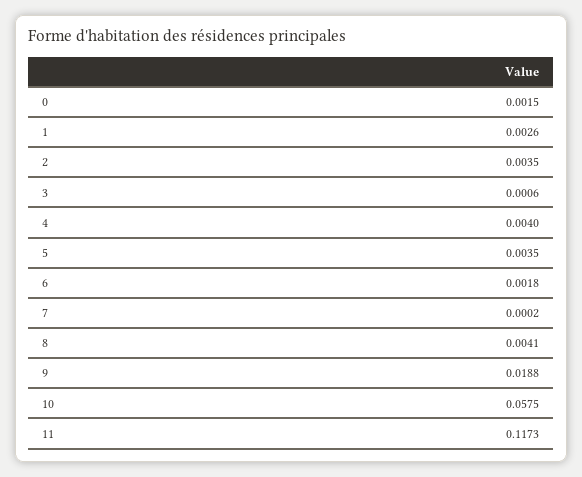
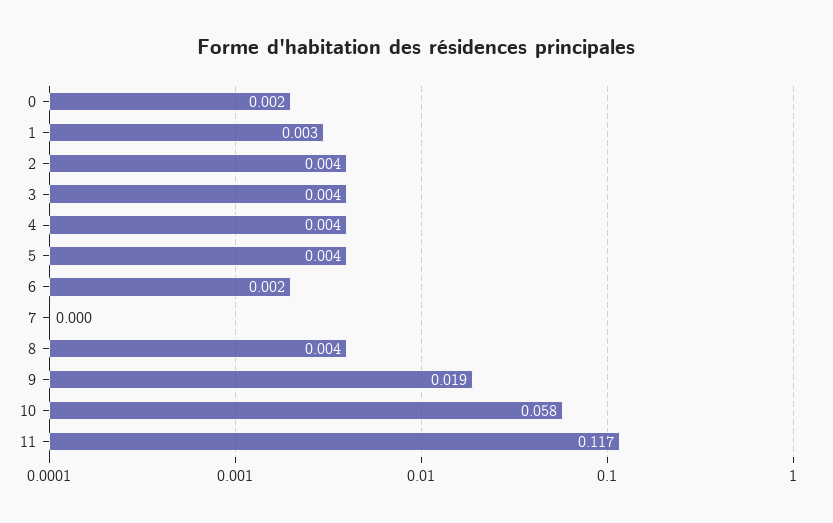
3: 0.0006 -> 0.004

